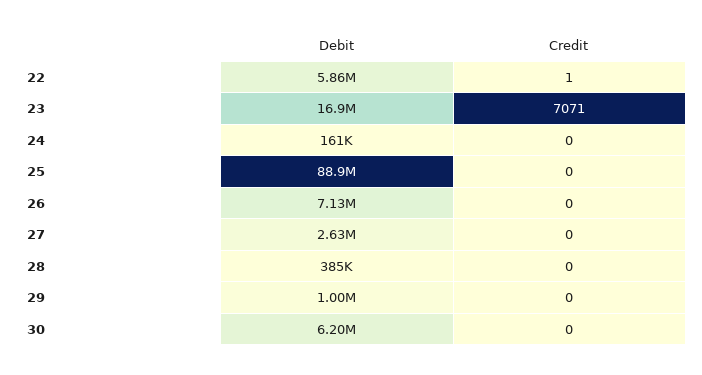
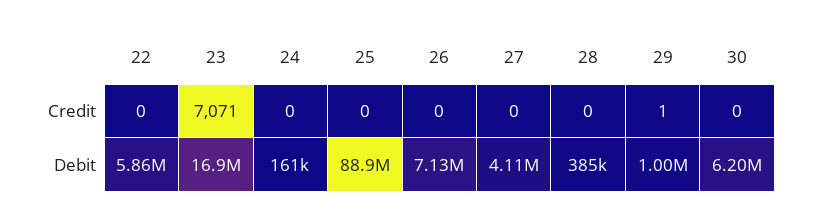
Credit, 22: 1 -> 0
Debit, 27: 2630000 -> 4110000
Credit, 29: 0 -> 1

